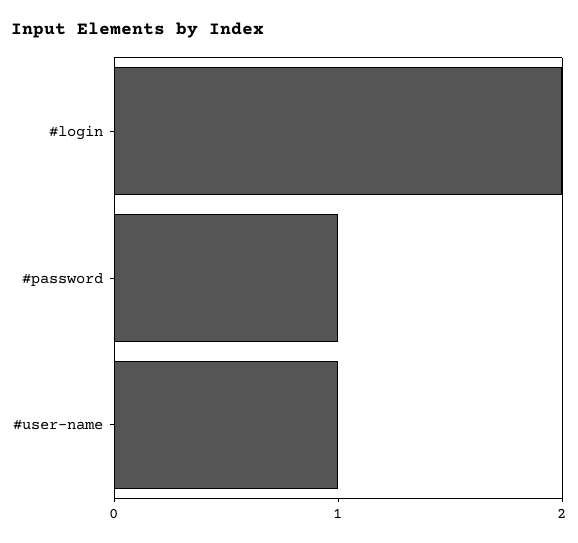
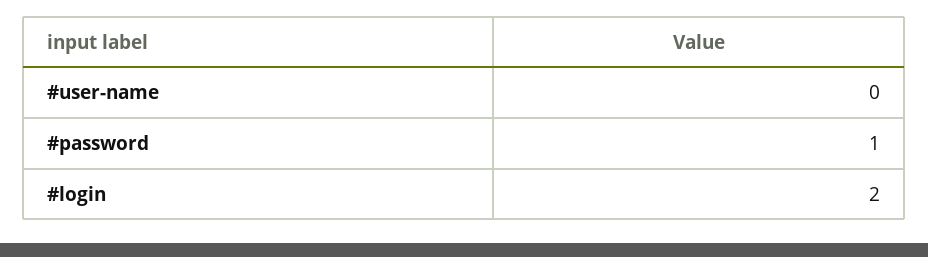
#user-name: 1 -> 0

